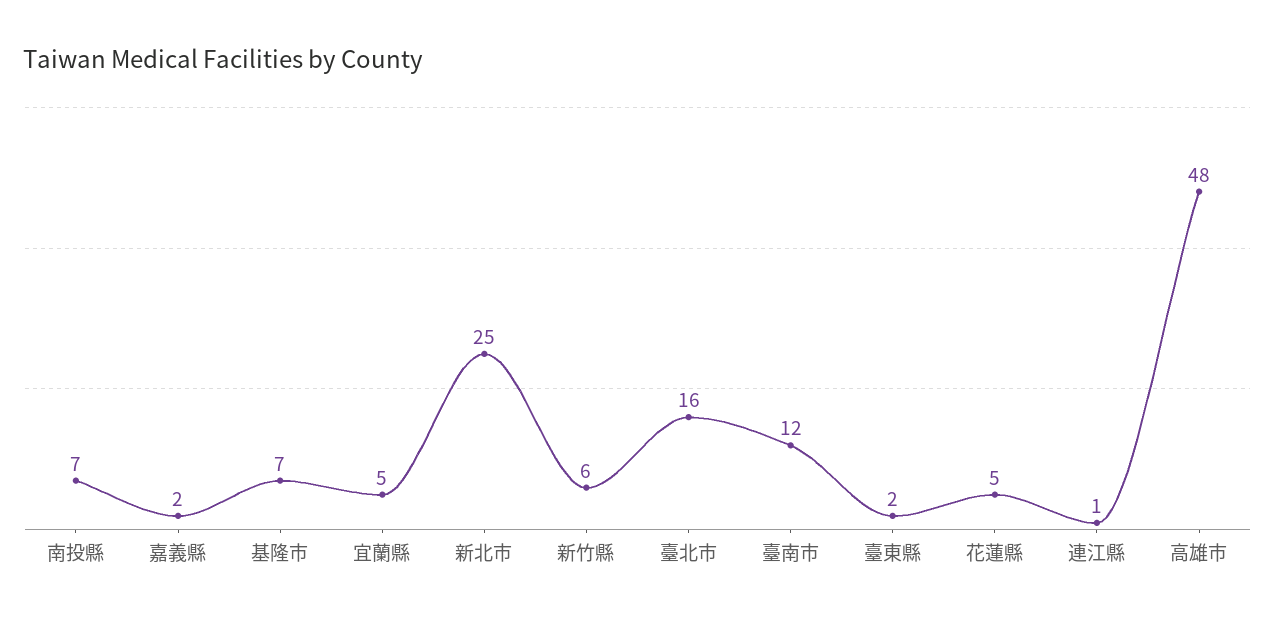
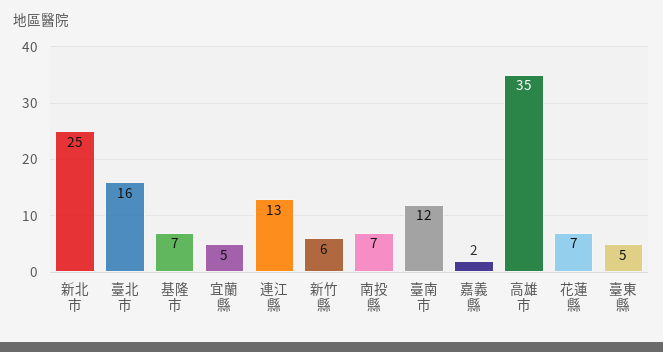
臺東縣: 2 -> 5
花蓮縣: 5 -> 7
連江縣: 1 -> 13
高雄市: 48 -> 35

